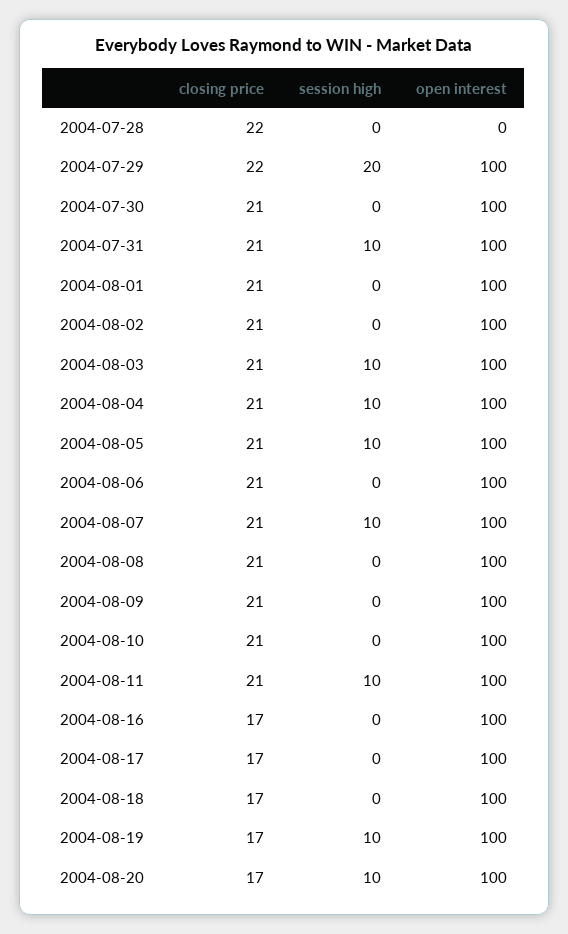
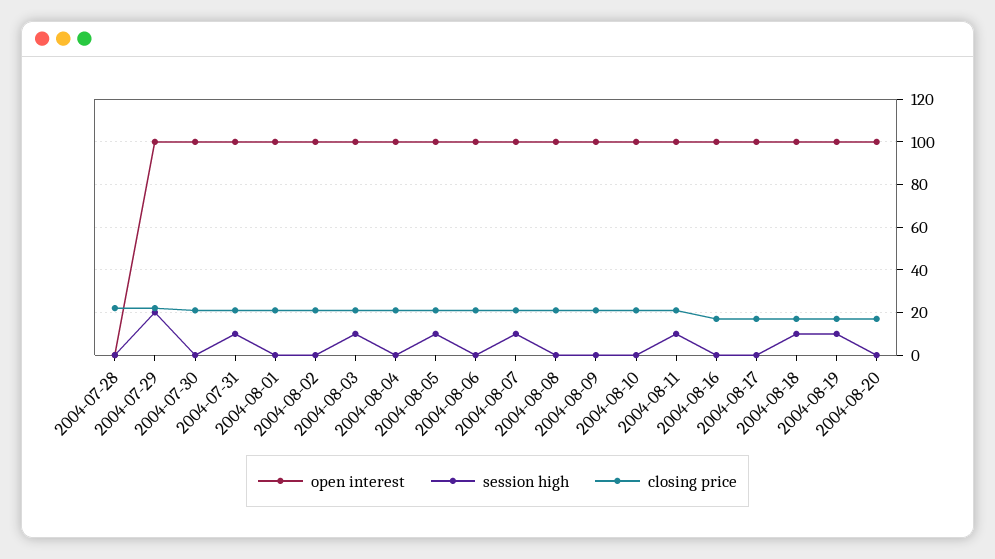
session high, 2004-08-04: 10 -> 0
session high, 2004-08-18: 0 -> 10
session high, 2004-08-20: 10 -> 0

